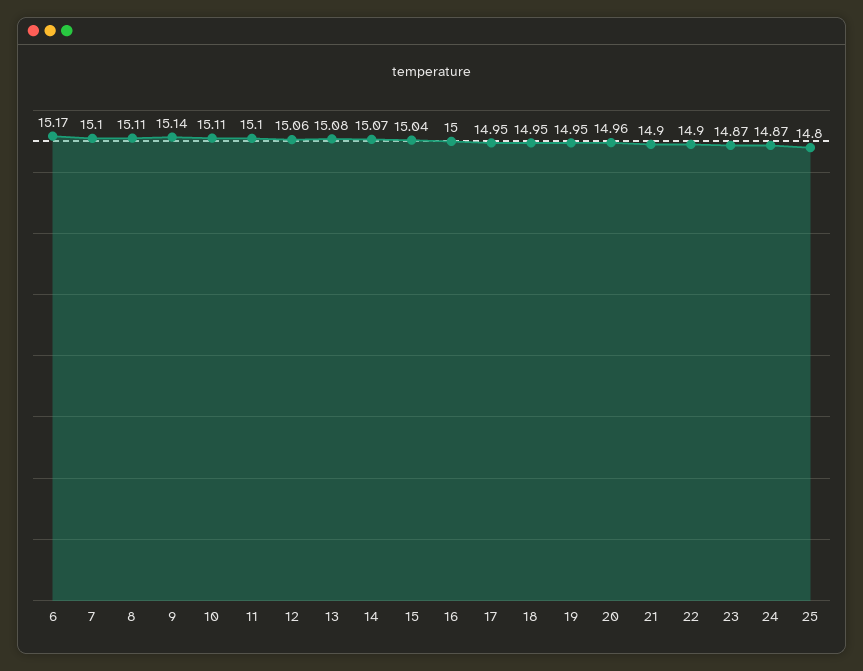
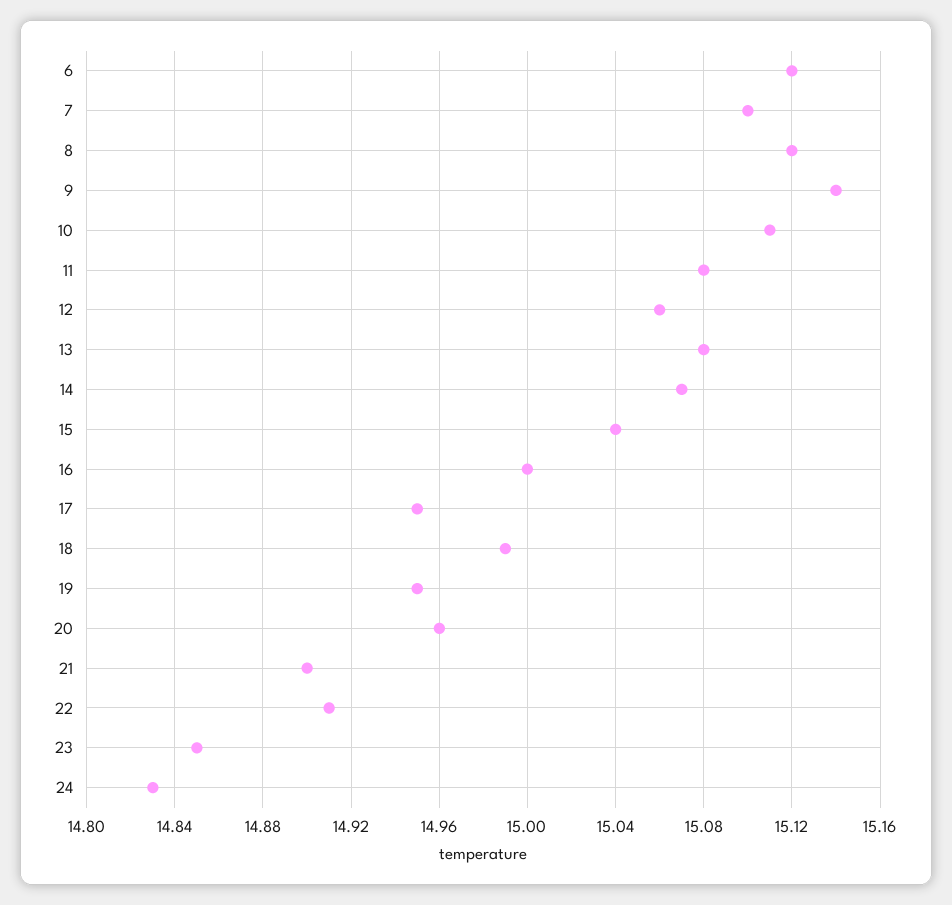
6: 15.17 -> 15.12
8: 15.11 -> 15.12
11: 15.1 -> 15.08
18: 14.95 -> 14.99
22: 14.9 -> 14.91
23: 14.87 -> 14.85
24: 14.87 -> 14.83
25: 14.8 -> none

